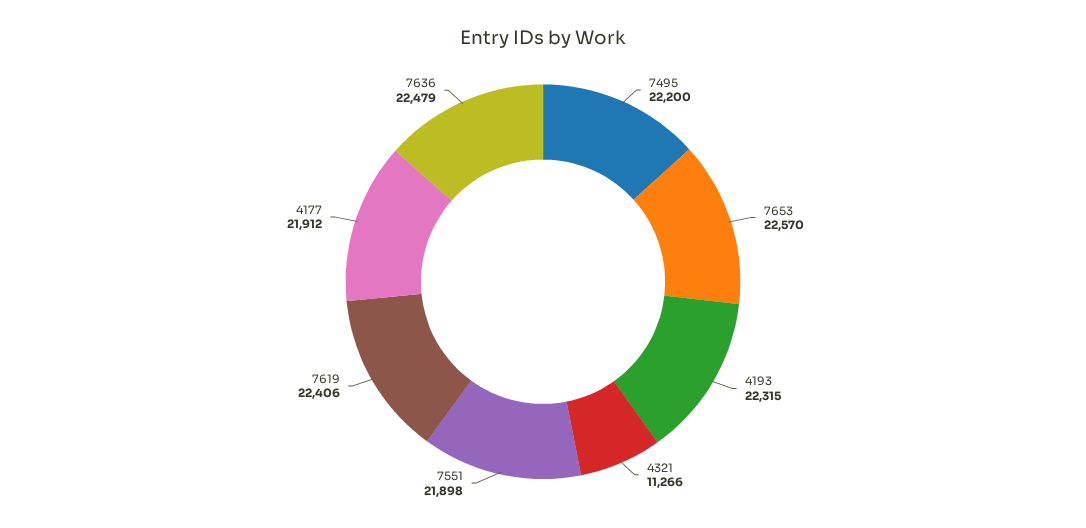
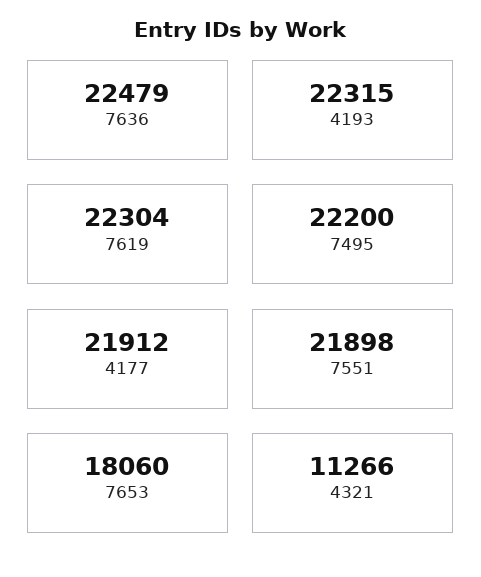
7653: 22570 -> 18060
7619: 22406 -> 22304

